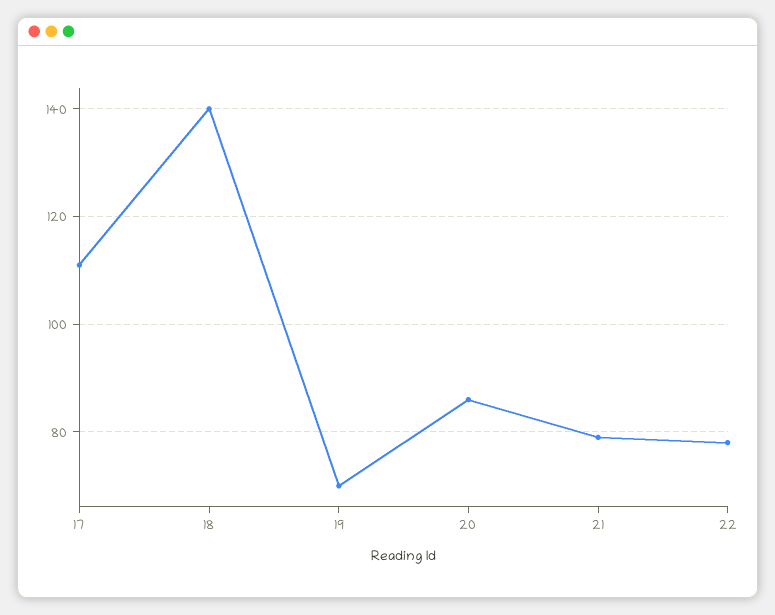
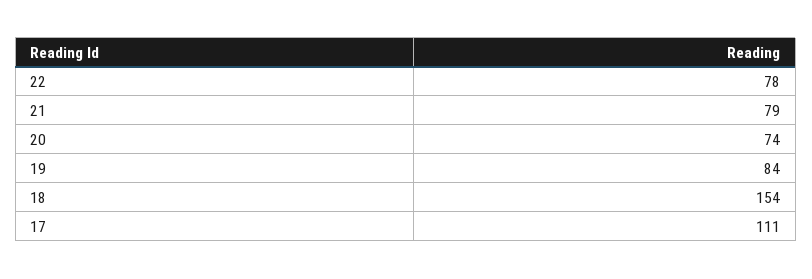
18: 140 -> 154
19: 70 -> 84
20: 85 -> 74

